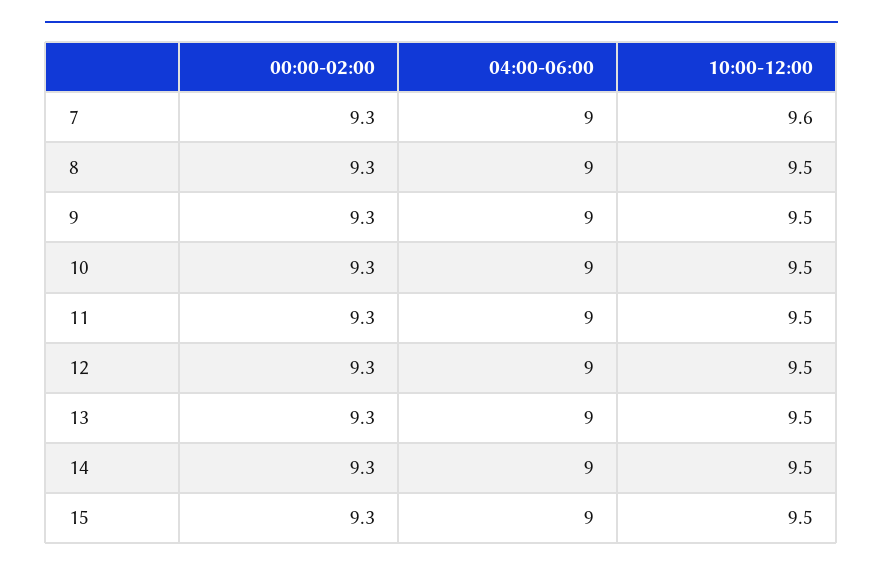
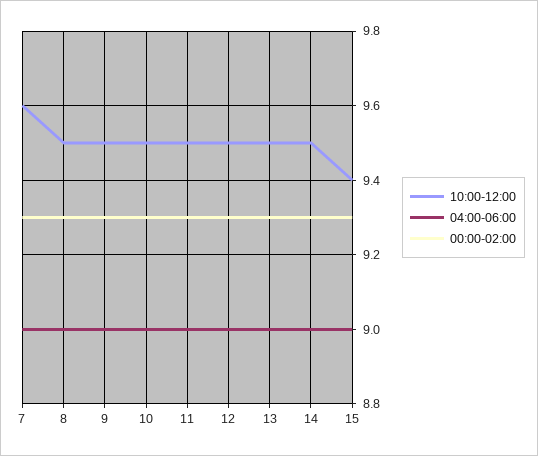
10:00-12:00, 15: 9.5 -> 9.4

